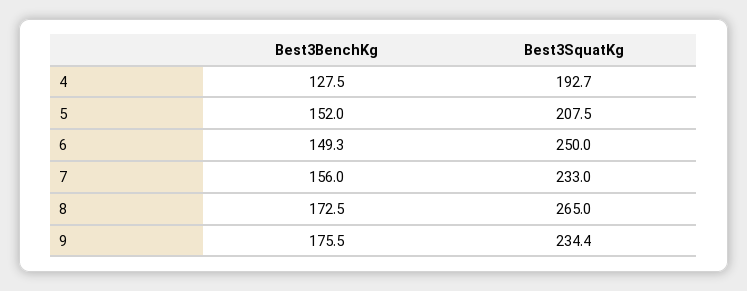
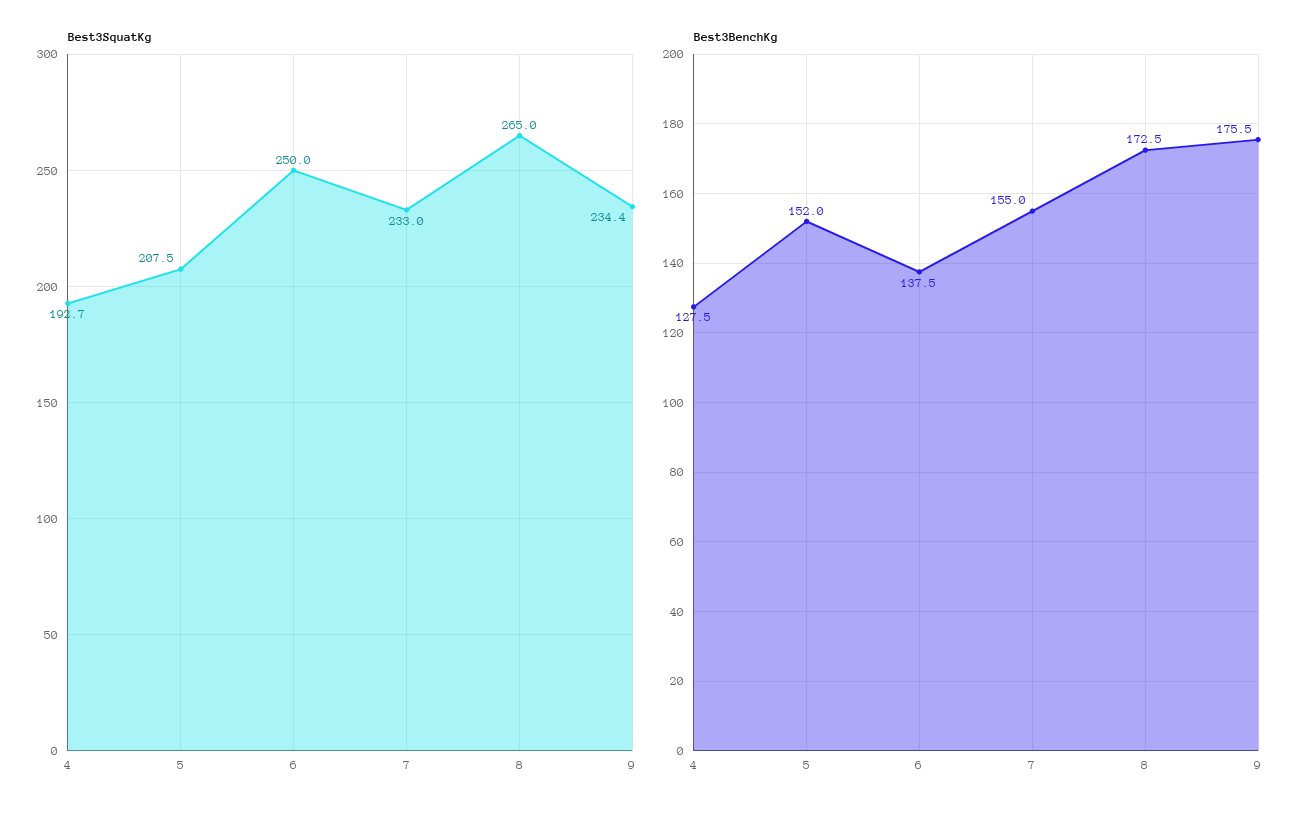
Best3BenchKg, 6: 149.3 -> 137.5
Best3BenchKg, 7: 156 -> 155

